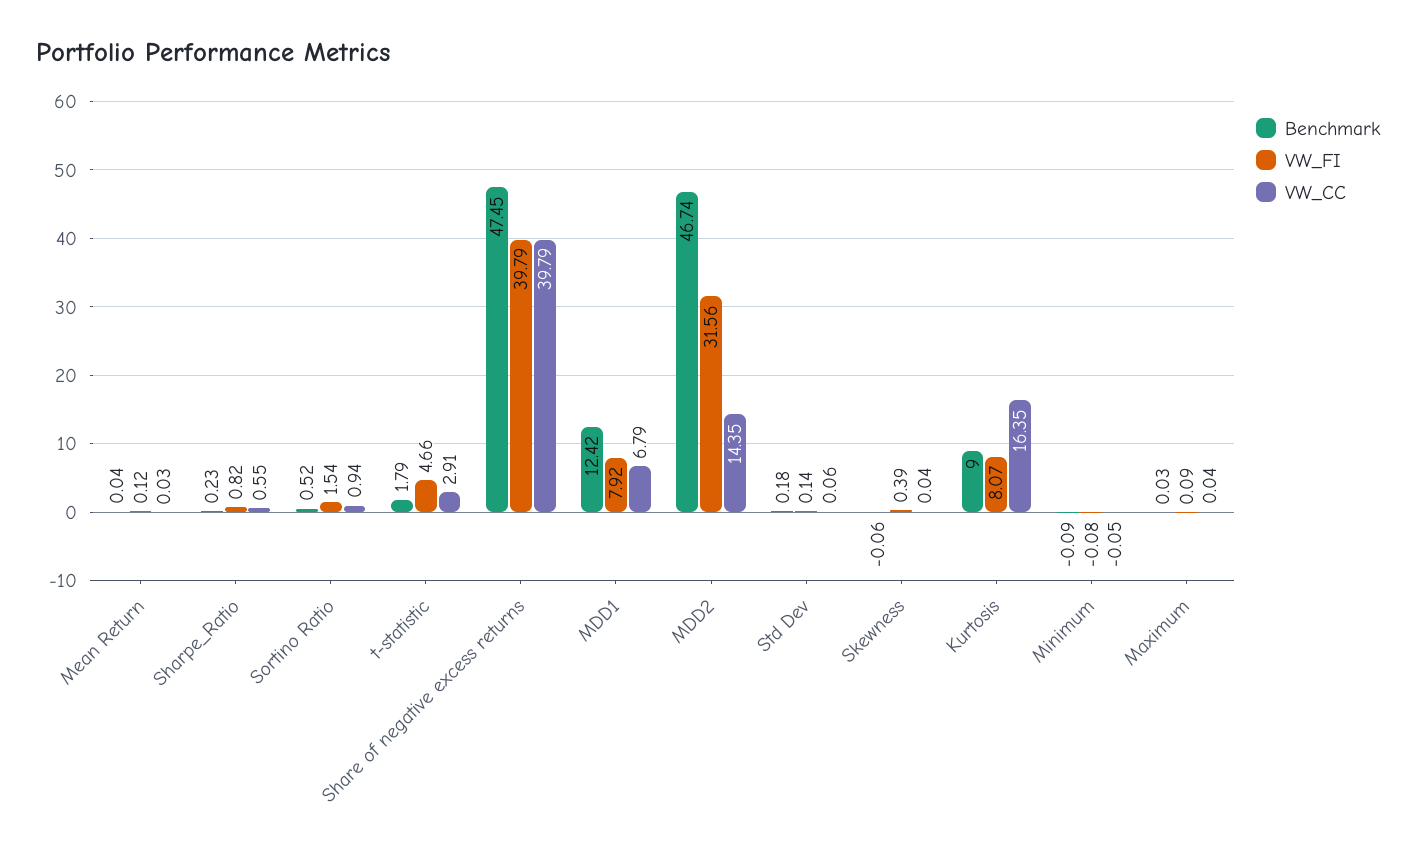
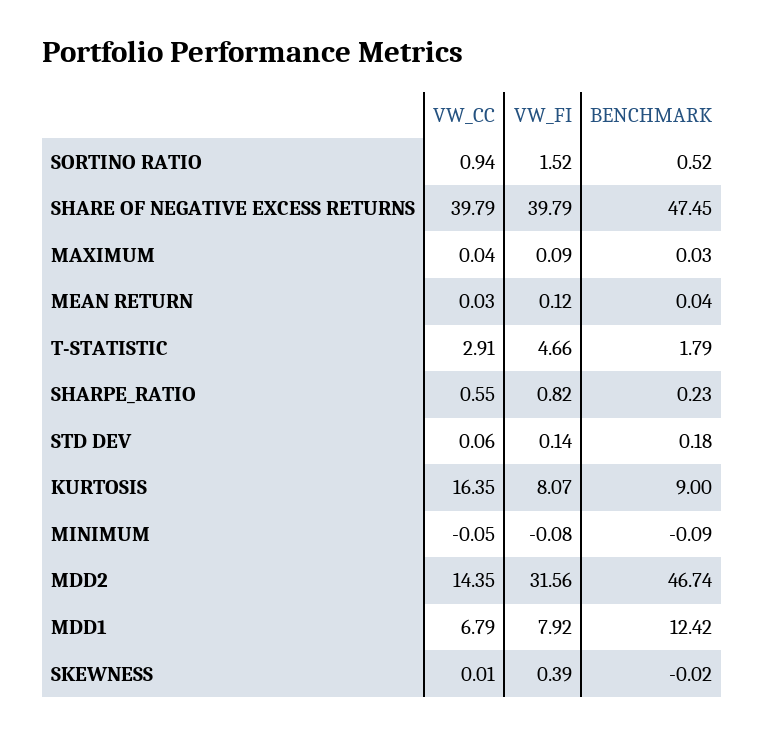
VW_FI, Sortino Ratio: 1.54 -> 1.52
Benchmark, Skewness: -0.06 -> -0.02
VW_CC, Skewness: 0.04 -> 0.01

